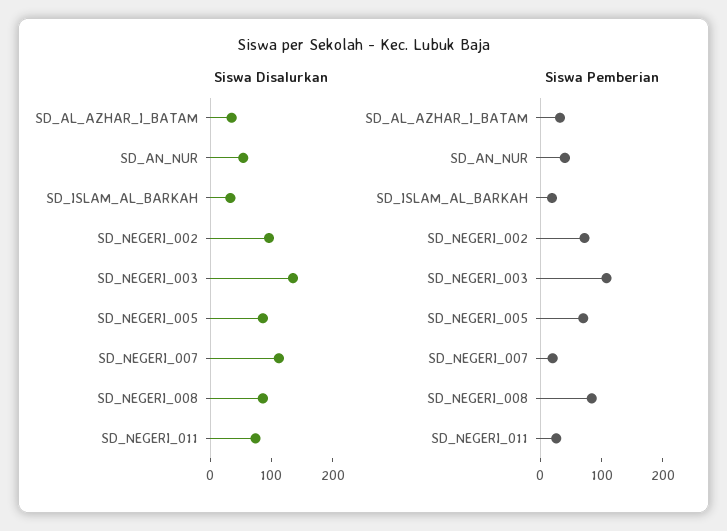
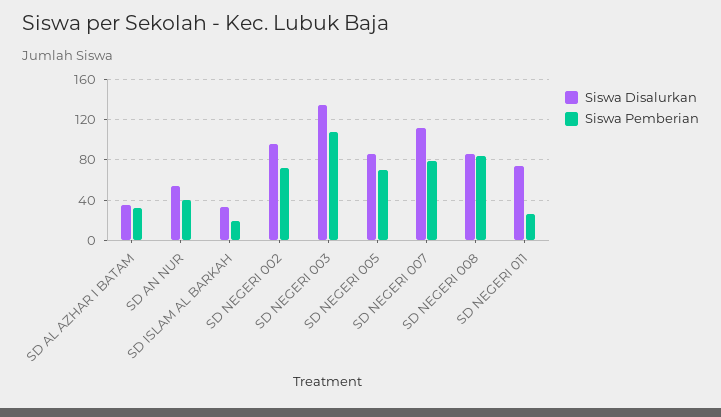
Siswa Pemberian, SD_NEGERI_007: 20 -> 80

